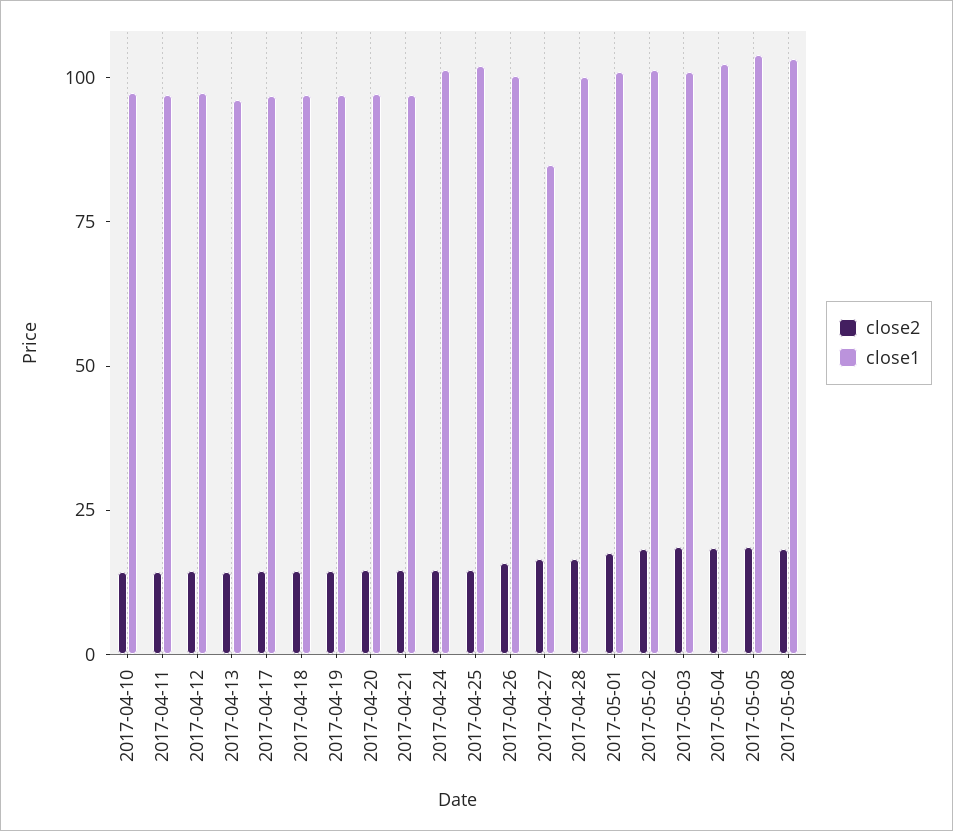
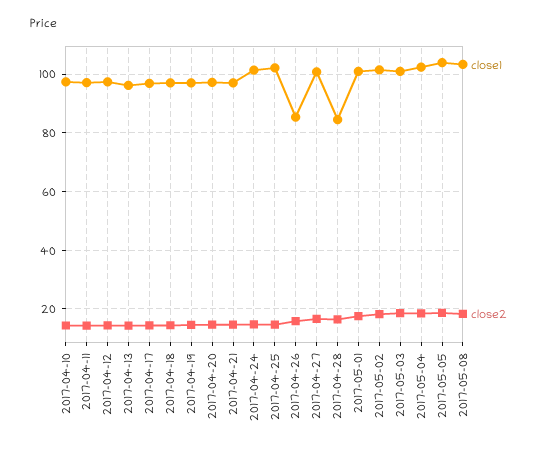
close1, 2017-04-26: 100 -> 85
close1, 2017-04-27: 85 -> 100
close1, 2017-04-28: 100 -> 85

